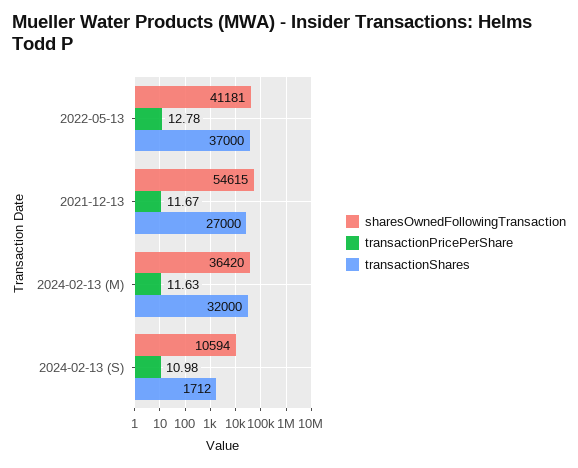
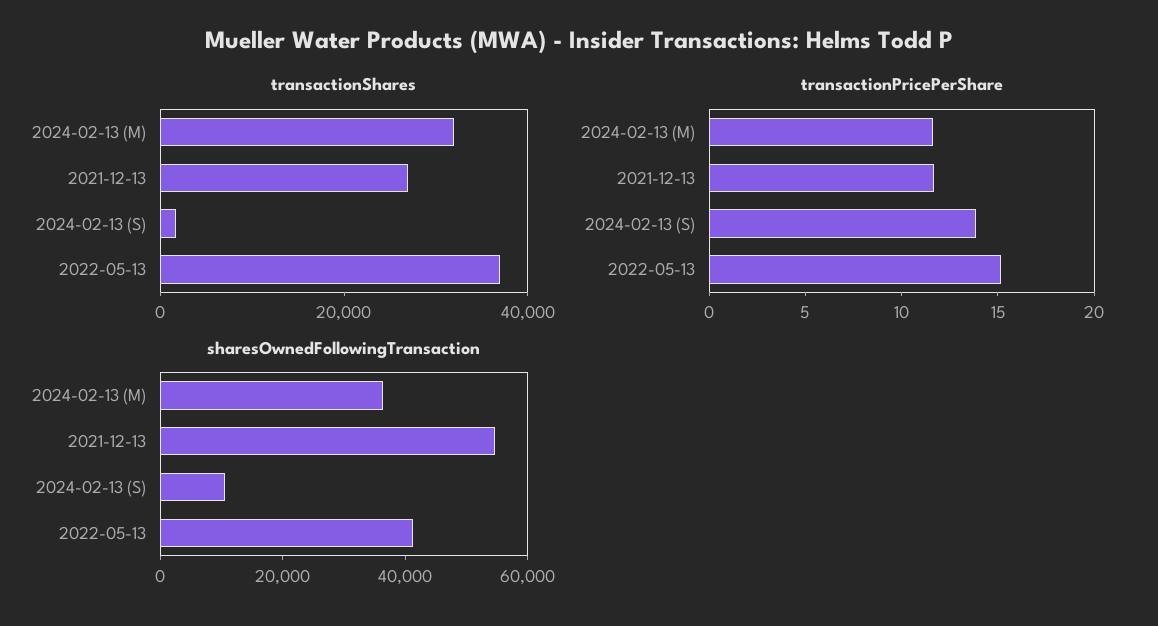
transactionPricePerShare, 2022-05-13: 12.78 -> 15
transactionPricePerShare, 2024-02-13 (S): 10.98 -> 14

